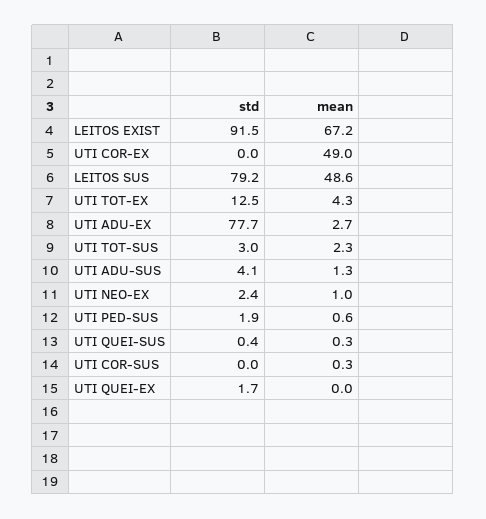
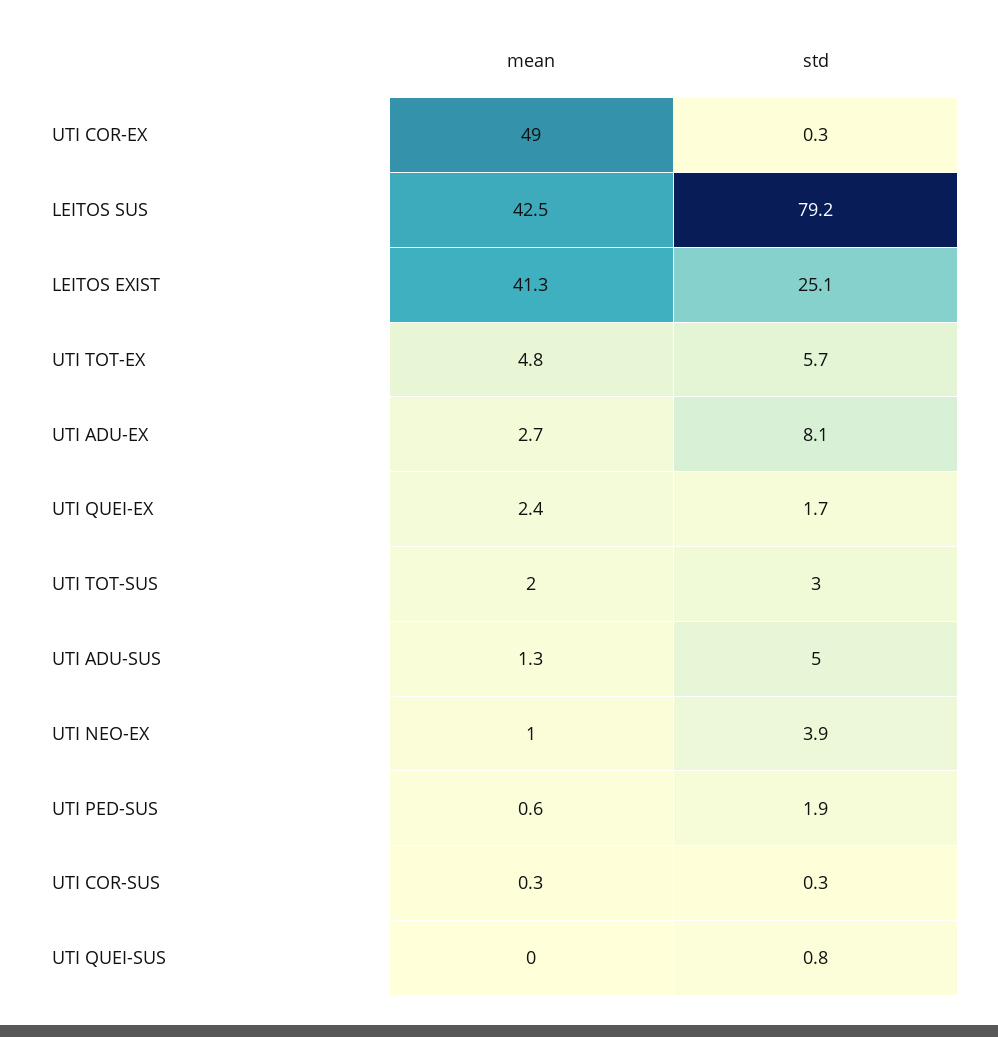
std, LEITOS EXIST: 91.5 -> 25.1
mean, LEITOS EXIST: 67.2 -> 41.3
std, UTI COR-EX: 0 -> 0.3
mean, LEITOS SUS: 48.6 -> 42.5
std, UTI TOT-EX: 12.5 -> 5.7
mean, UTI TOT-EX: 4.3 -> 4.8
std, UTI ADU-EX: 77.7 -> 8.1
mean, UTI TOT-SUS: 2.3 -> 2
std, UTI ADU-SUS: 4.1 -> 5
std, UTI NEO-EX: 2.4 -> 3.9
std, UTI QUEI-SUS: 0.4 -> 0.8
mean, UTI QUEI-SUS: 0.3 -> 0
std, UTI COR-SUS: 0 -> 0.3
mean, UTI QUEI-EX: 0 -> 2.4

